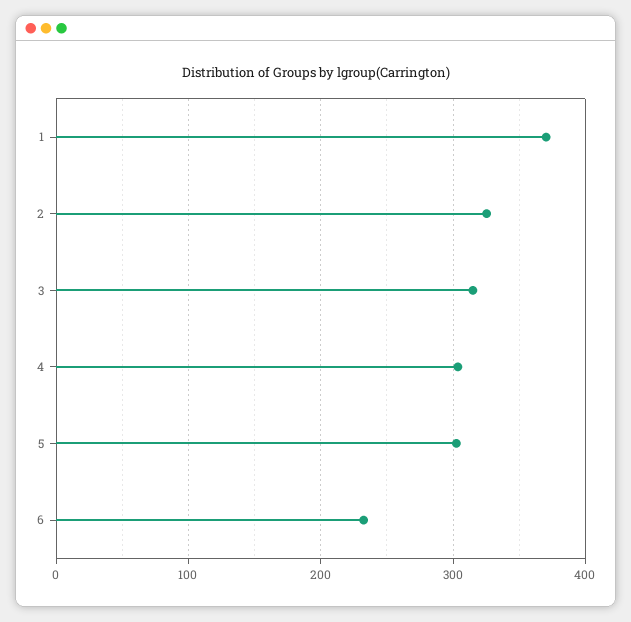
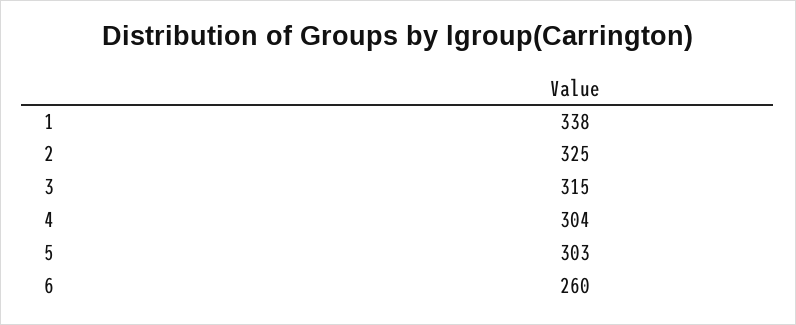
1: 370 -> 338
6: 230 -> 260

